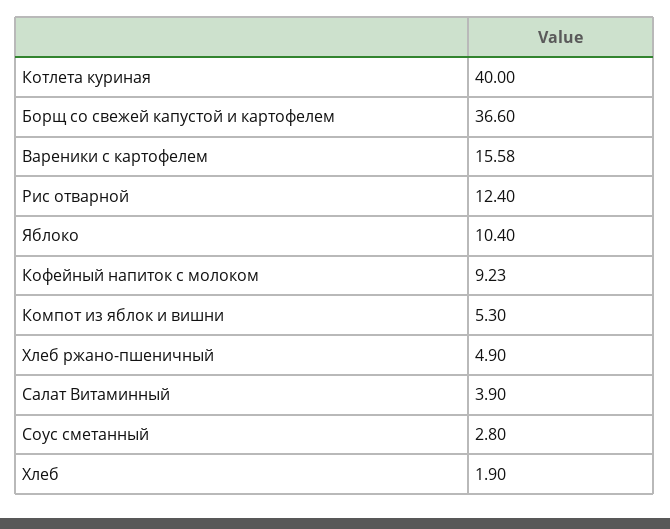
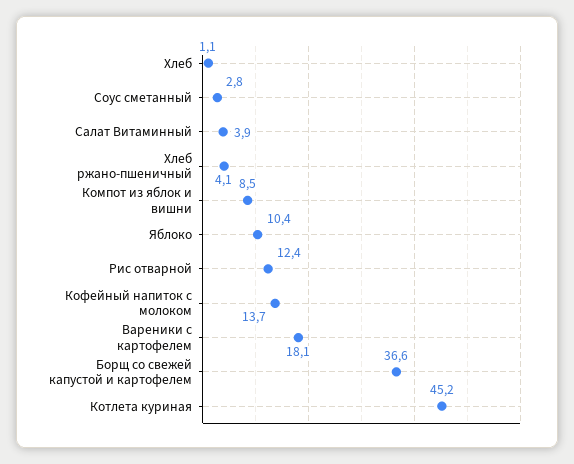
Котлета куриная: 40 -> 45.2
Вареники с картофелем: 15.58 -> 18.1
Кофейный напиток с молоком: 9.23 -> 13.7
Компот из яблок и вишни: 5.3 -> 8.5
Хлеб ржано-пшеничный: 4.9 -> 4.1
Хлеб: 1.9 -> 1.1

